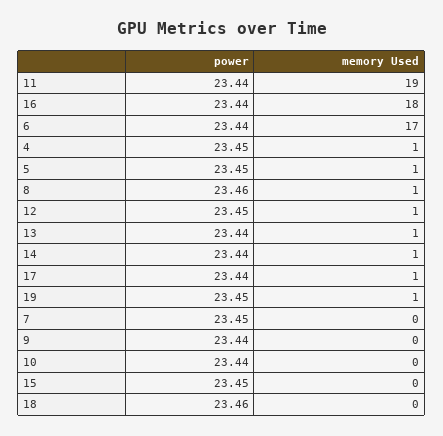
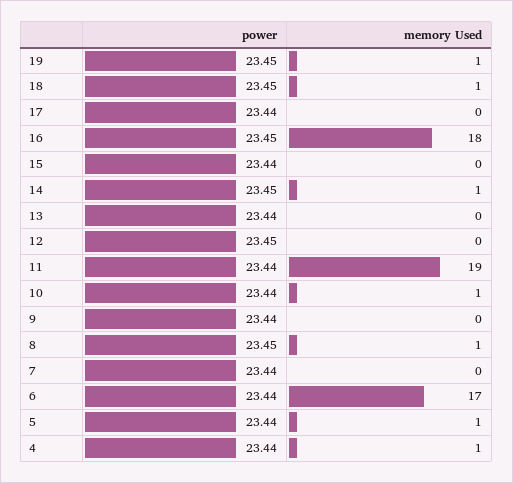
power, 16: 23.44 -> 23.45
power, 4: 23.45 -> 23.44
power, 5: 23.45 -> 23.44
power, 8: 23.46 -> 23.45
memory Used, 12: 1 -> 0
memory Used, 13: 1 -> 0
power, 14: 23.44 -> 23.45
memory Used, 17: 1 -> 0
power, 7: 23.45 -> 23.44
memory Used, 10: 0 -> 1
power, 15: 23.45 -> 23.44
power, 18: 23.46 -> 23.45
memory Used, 18: 0 -> 1

